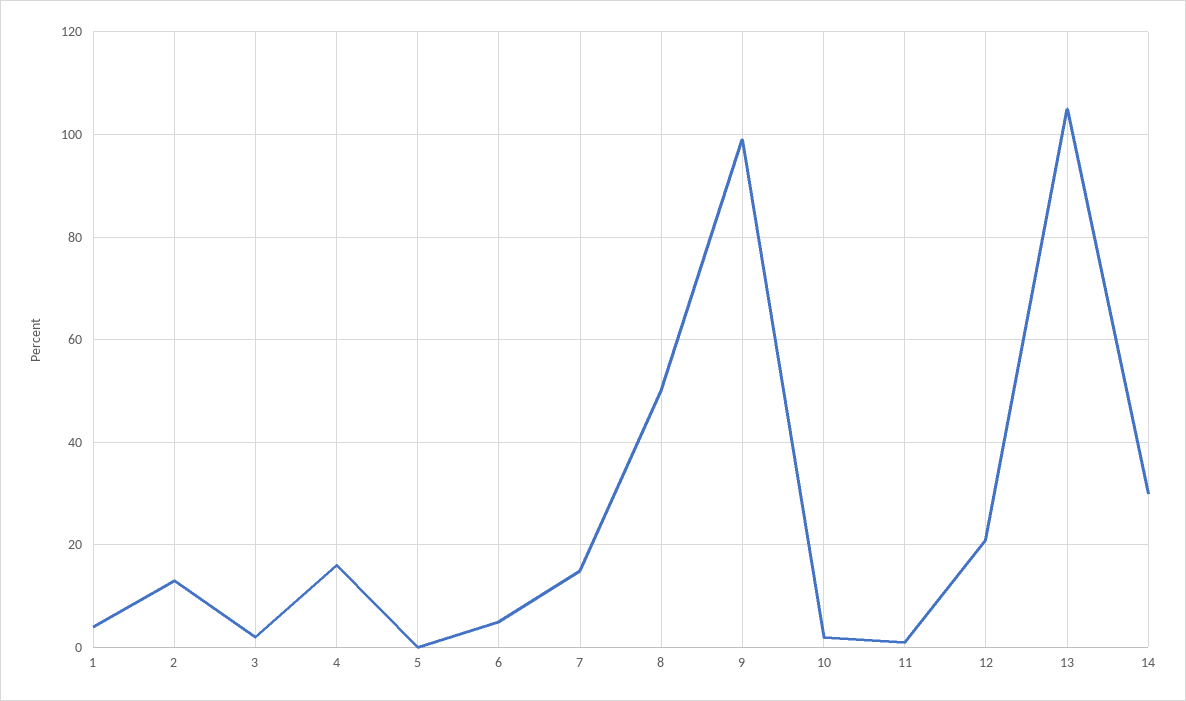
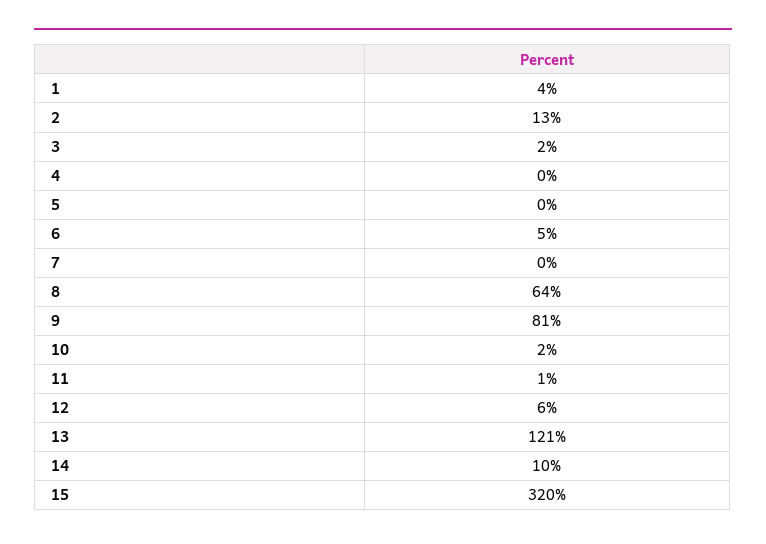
4: 15 -> 0
7: 15 -> 0
8: 50 -> 64
9: 100 -> 81
12: 20 -> 6
13: 105 -> 121
14: 30 -> 10
15: none -> 320

